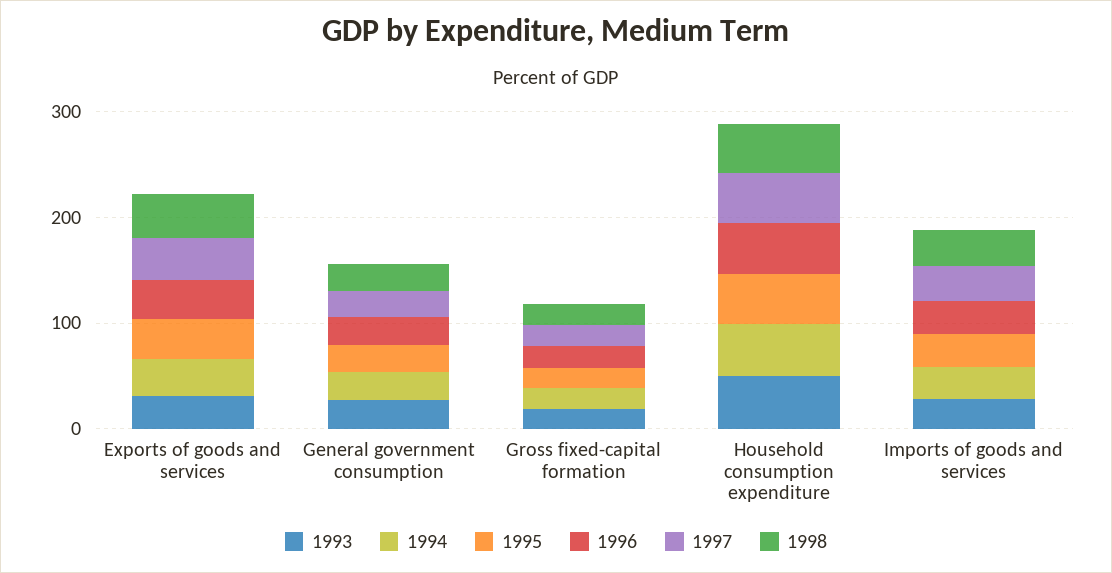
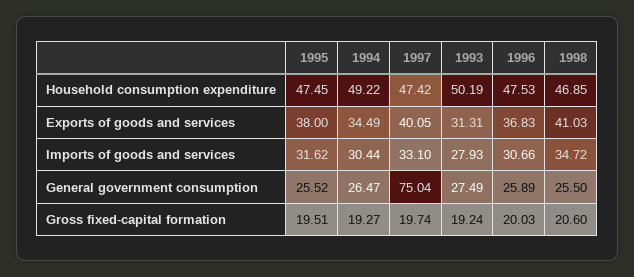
1997, General government consumption: 20 -> 75.04

